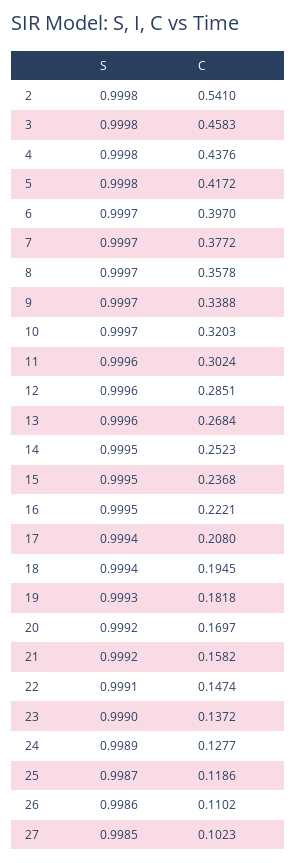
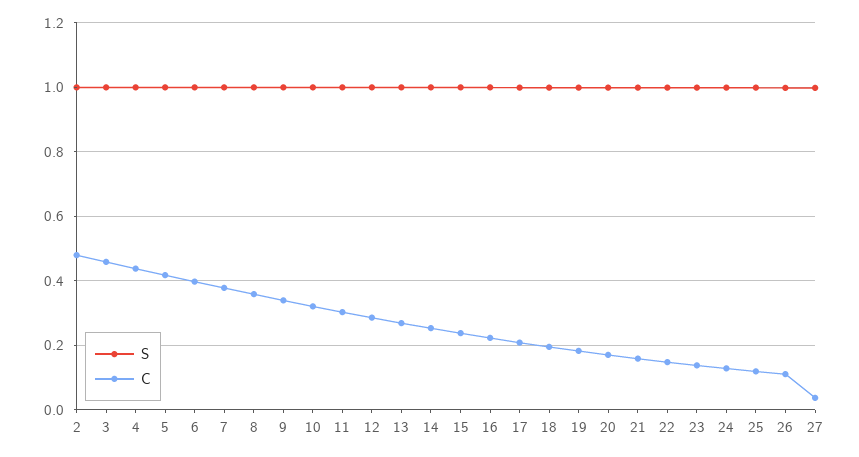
C, 2: 0.541 -> 0.48
C, 27: 0.1023 -> 0.04

